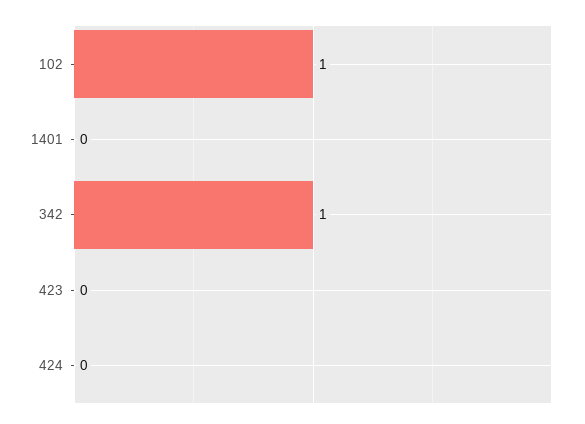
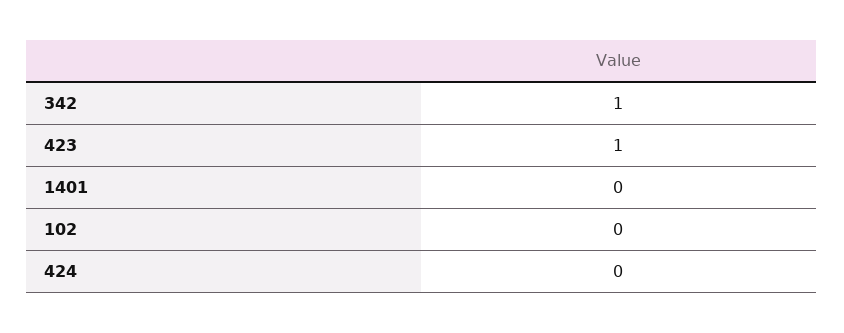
102: 1 -> 0
423: 0 -> 1

